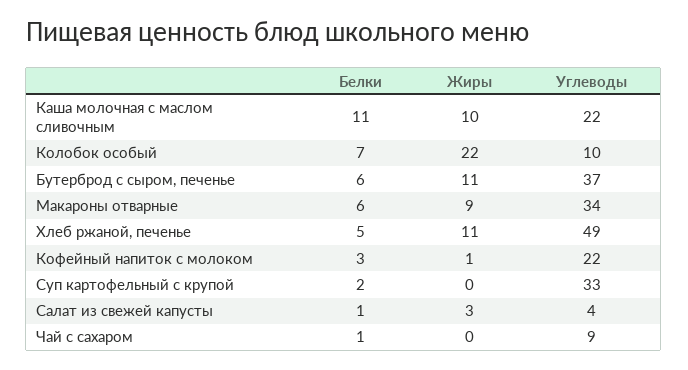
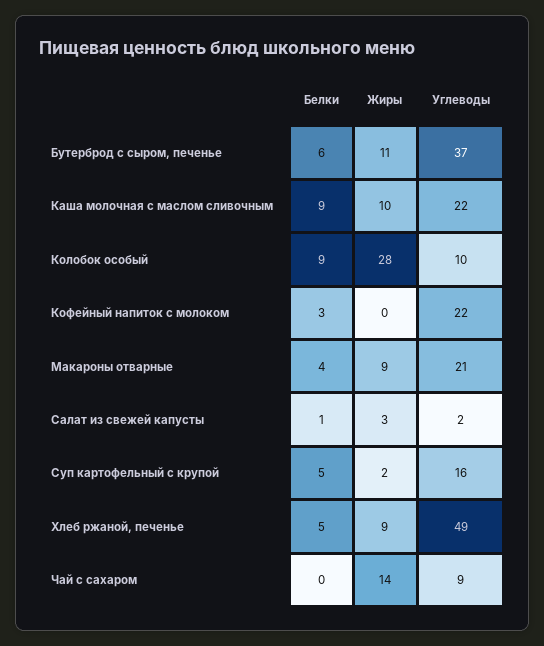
Белки, Каша молочная с маслом сливочным: 11 -> 9
Белки, Колобок особый: 7 -> 9
Жиры, Колобок особый: 22 -> 28
Белки, Макароны отварные: 6 -> 4
Углеводы, Макароны отварные: 34 -> 21
Жиры, Хлеб ржаной, печенье: 11 -> 9
Жиры, Кофейный напиток с молоком: 1 -> 0
Белки, Суп картофельный с крупой: 2 -> 5
Жиры, Суп картофельный с крупой: 0 -> 2
Углеводы, Суп картофельный с крупой: 33 -> 16
Углеводы, Салат из свежей капусты: 4 -> 2
Белки, Чай с сахаром: 1 -> 0
Жиры, Чай с сахаром: 0 -> 14

